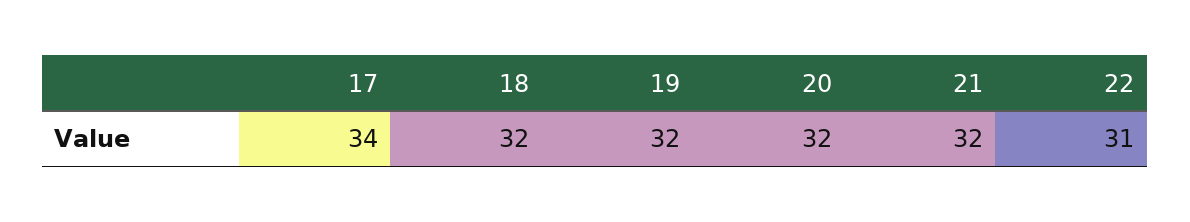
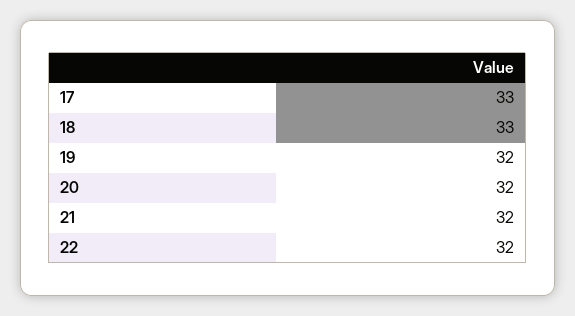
17: 34 -> 33
18: 32 -> 33
22: 31 -> 32

